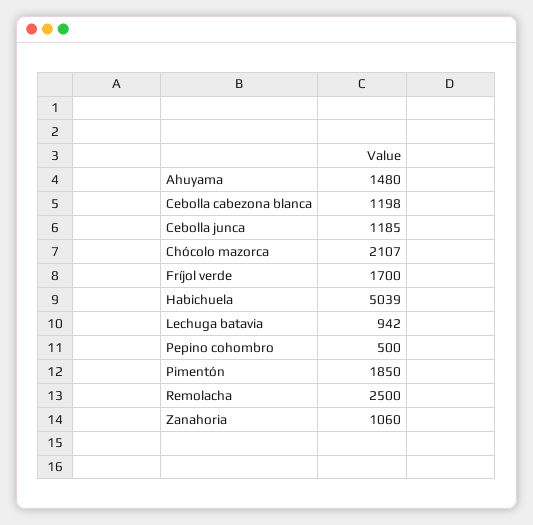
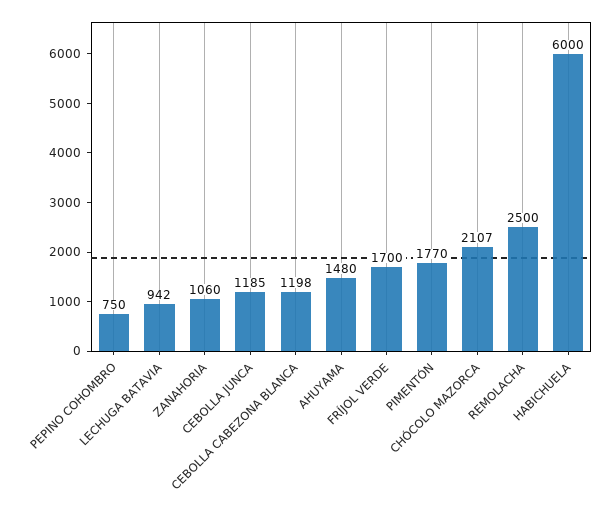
Habichuela: 5039 -> 6000
Pepino cohombro: 500 -> 750
Pimentón: 1850 -> 1770

